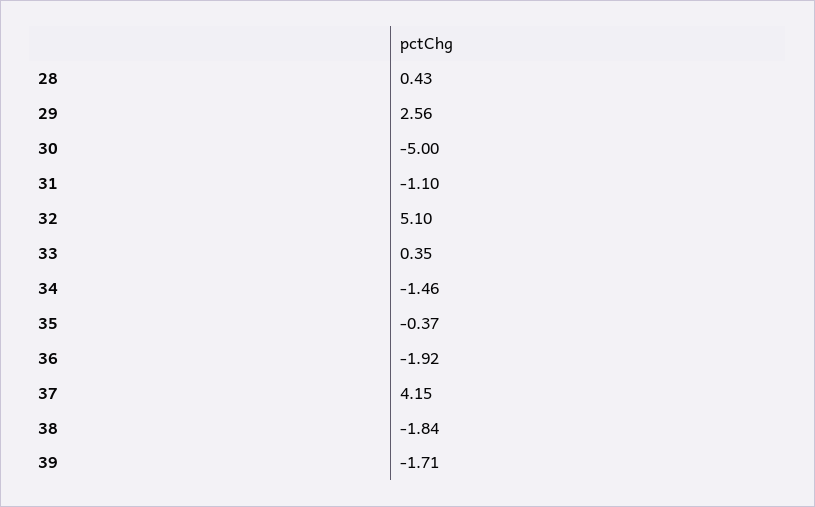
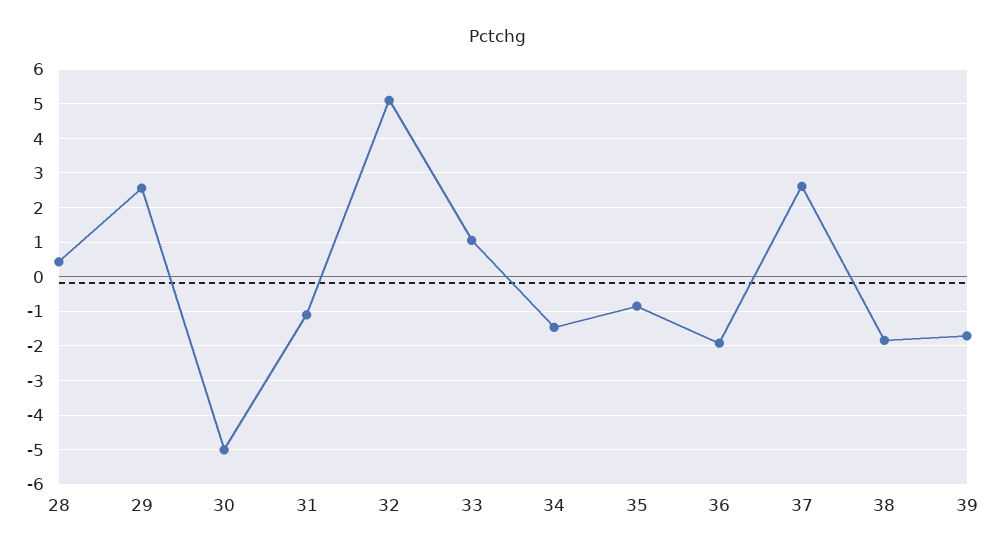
33: 0.35 -> 1
35: -0.37 -> -0.8
37: 4.15 -> 2.6

